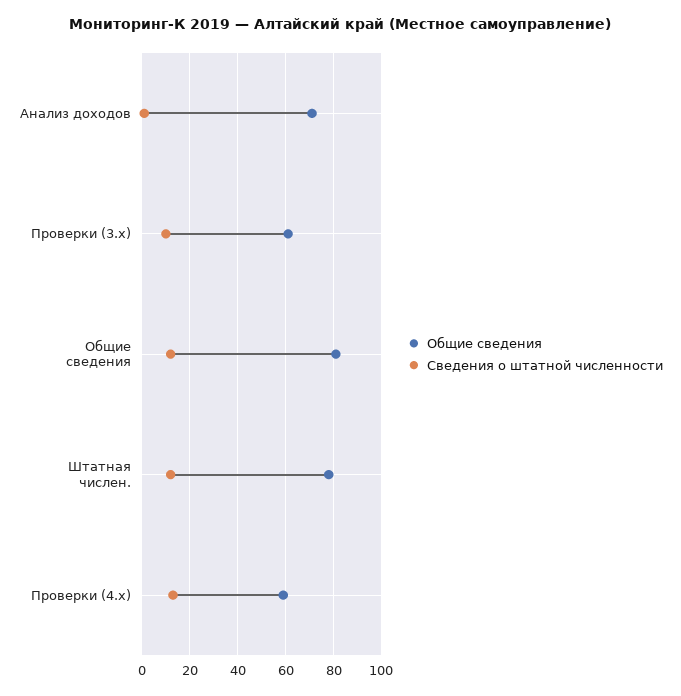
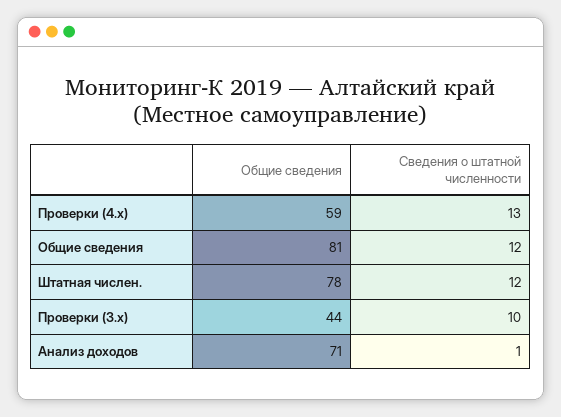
Общие сведения, Проверки (3.x): 60 -> 44

